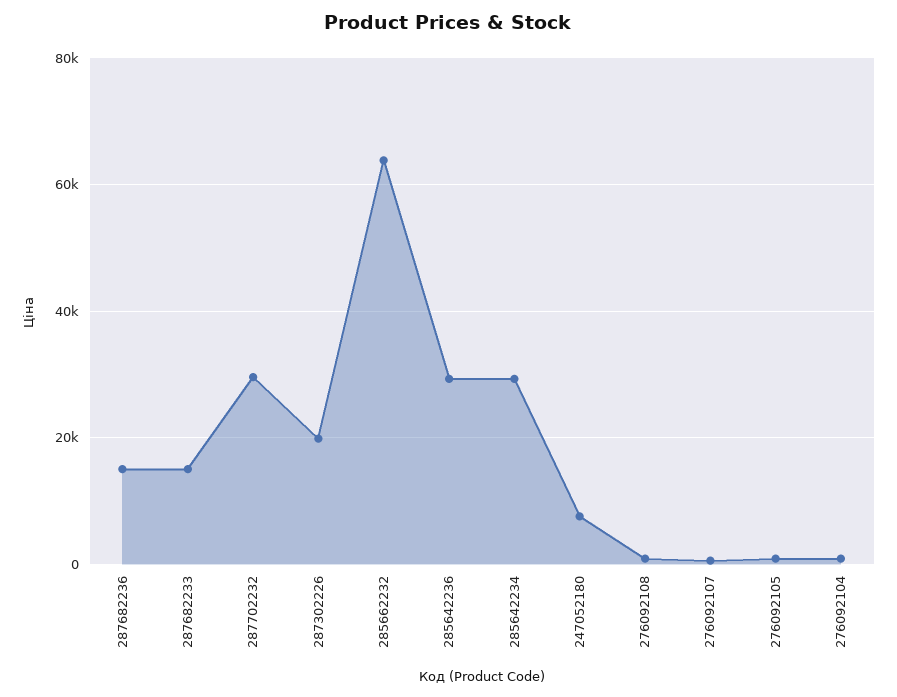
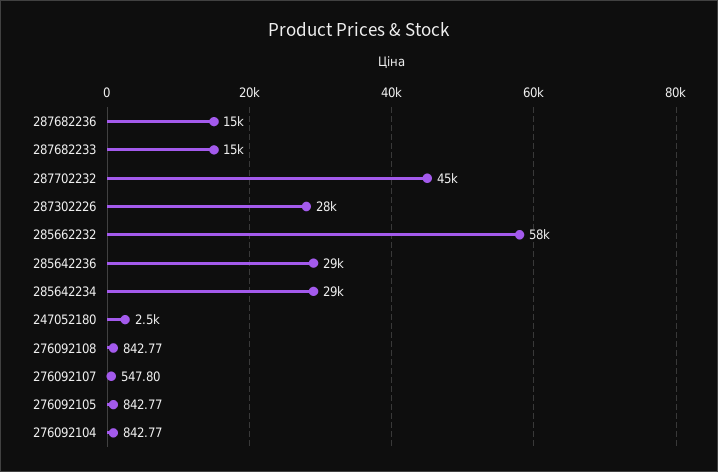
287702232: 30000 -> 45000
287302226: 20000 -> 28000
285662232: 64000 -> 58000
247052180: 8000 -> 2500

